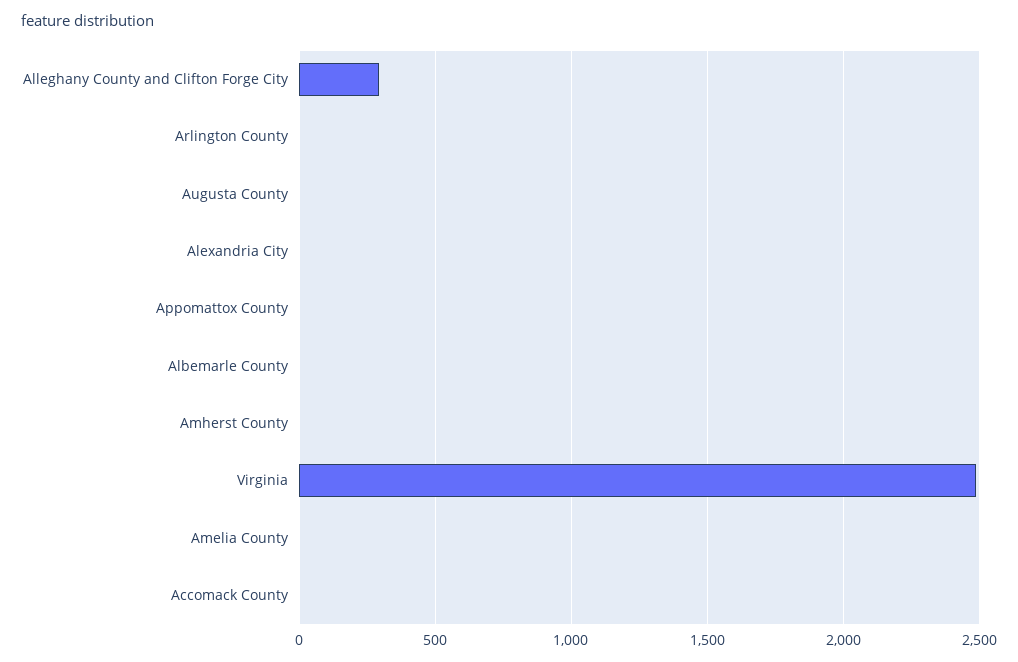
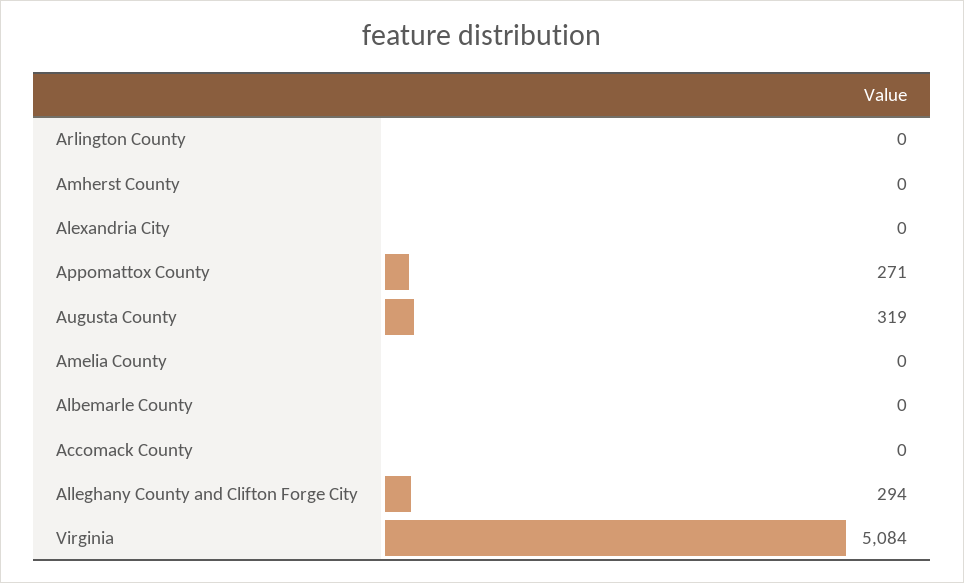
Augusta County: 0 -> 319
Appomattox County: 0 -> 271
Virginia: 2500 -> 5084

